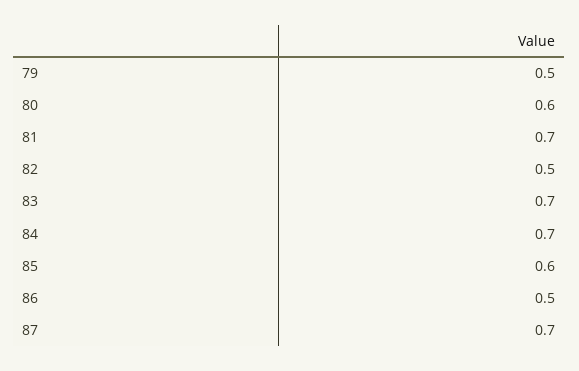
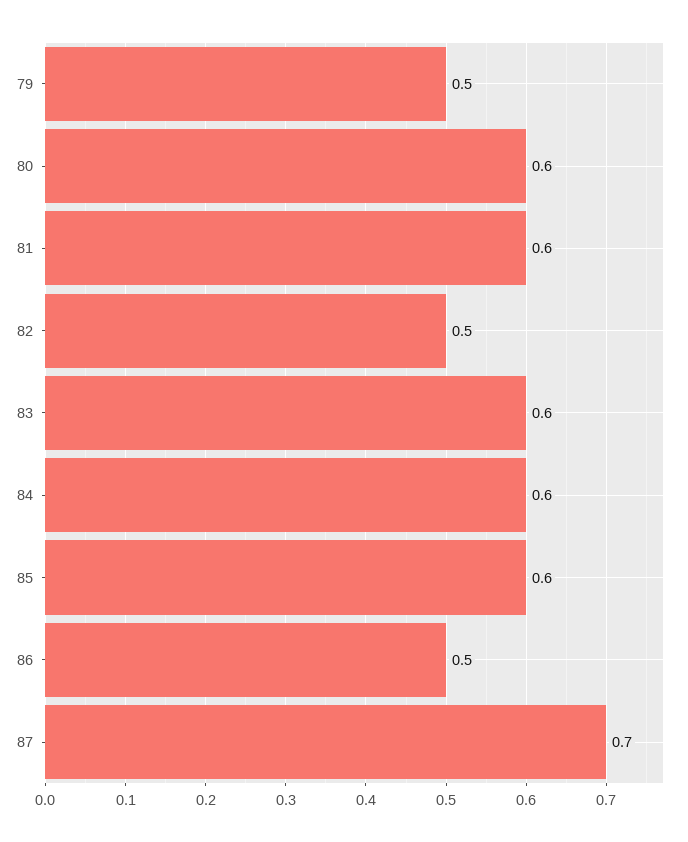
81: 0.7 -> 0.6
83: 0.7 -> 0.6
84: 0.7 -> 0.6

